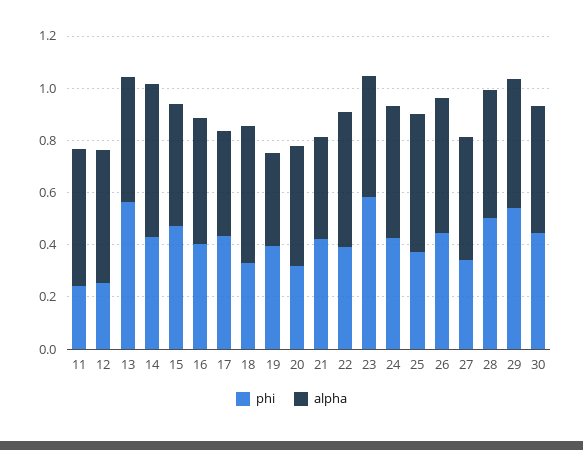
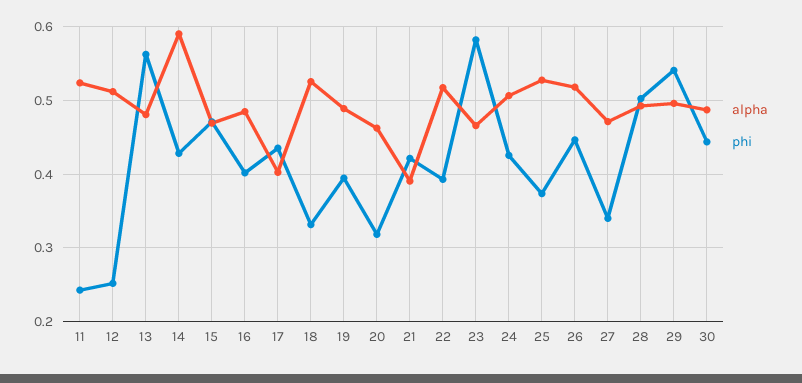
alpha, 19: 0.35 -> 0.49

